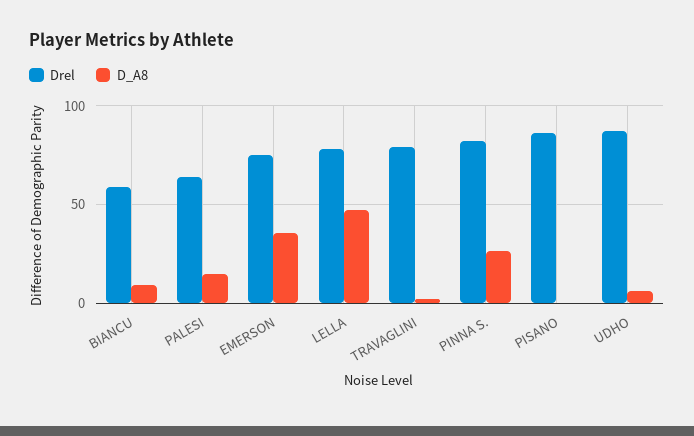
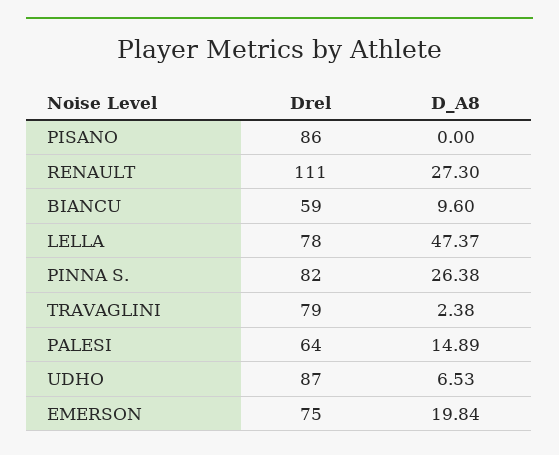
D_A8, EMERSON: 35 -> 19.84
Drel, RENAULT: none -> 111
D_A8, RENAULT: none -> 27.3

